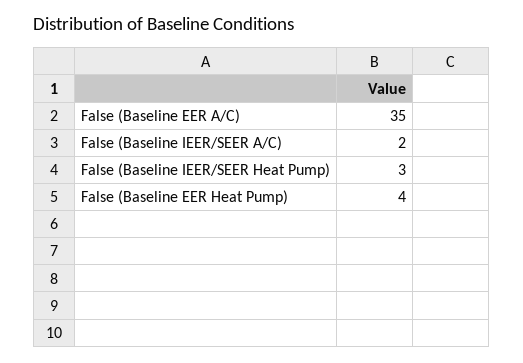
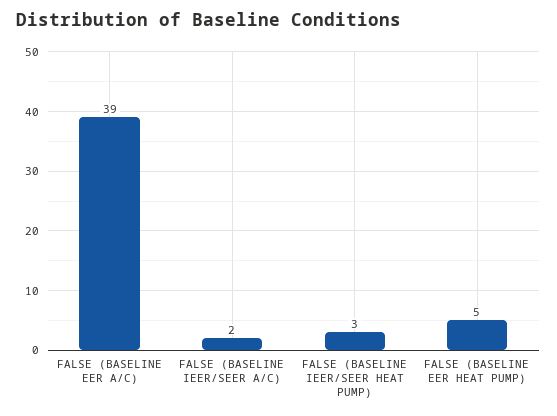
False (Baseline EER A/C): 35 -> 39
False (Baseline EER Heat Pump): 4 -> 5

